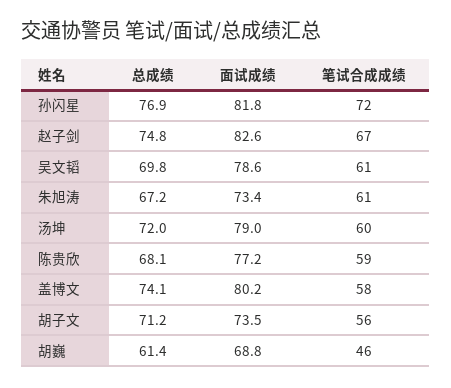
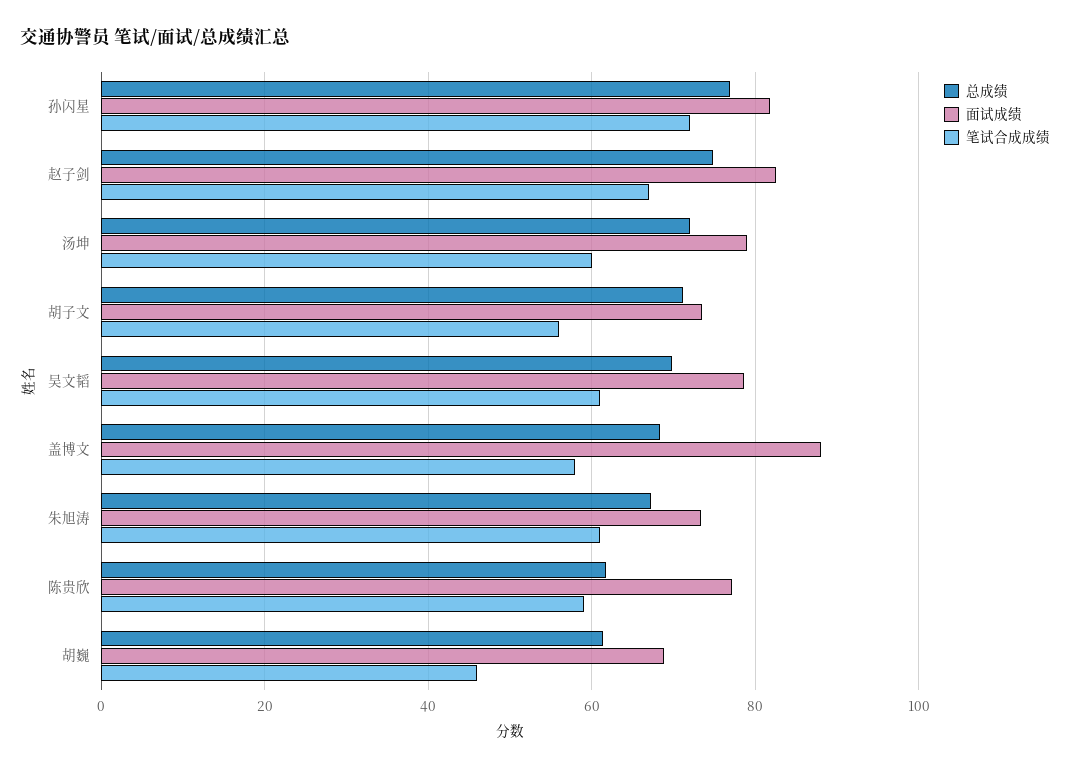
总成绩, 陈贵欣: 68.1 -> 62
总成绩, 盖博文: 74.1 -> 68
面试成绩, 盖博文: 80.2 -> 88

